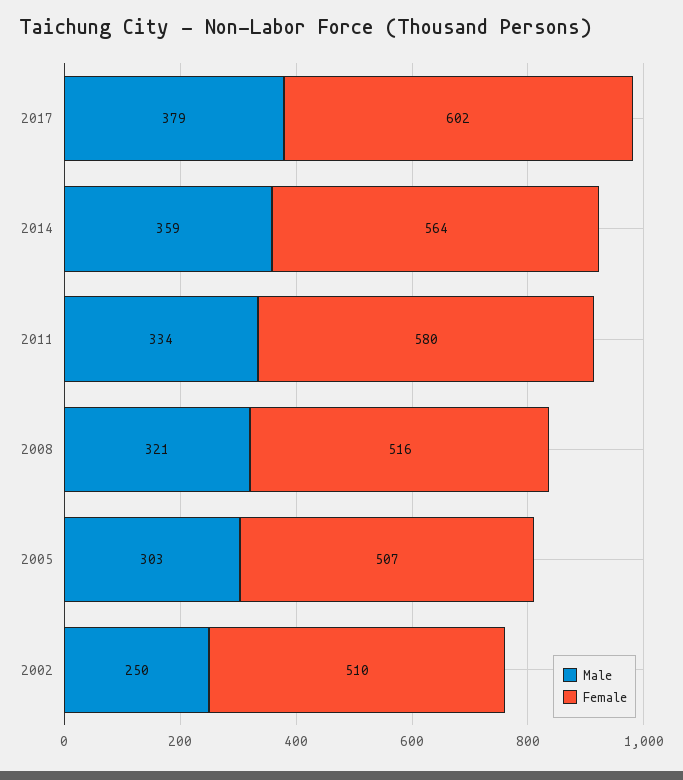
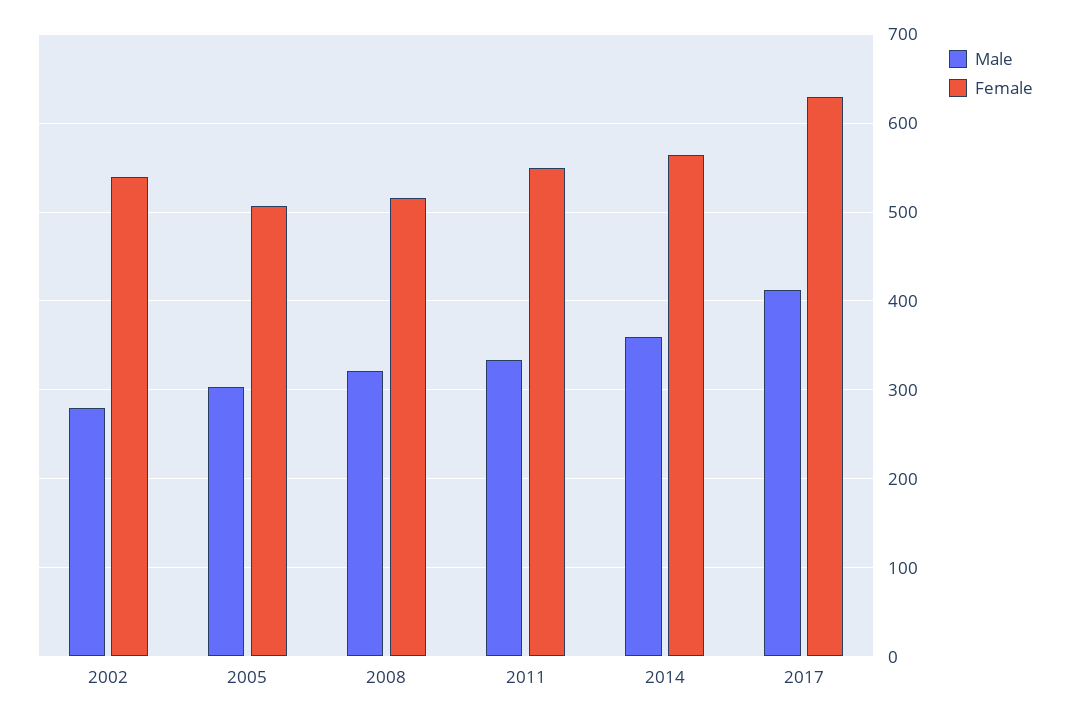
Male, 2017: 379 -> 410
Female, 2017: 602 -> 630
Female, 2011: 580 -> 550
Male, 2002: 250 -> 280
Female, 2002: 510 -> 540

